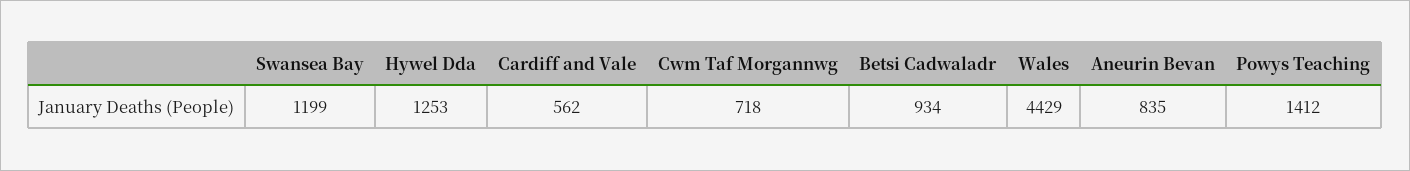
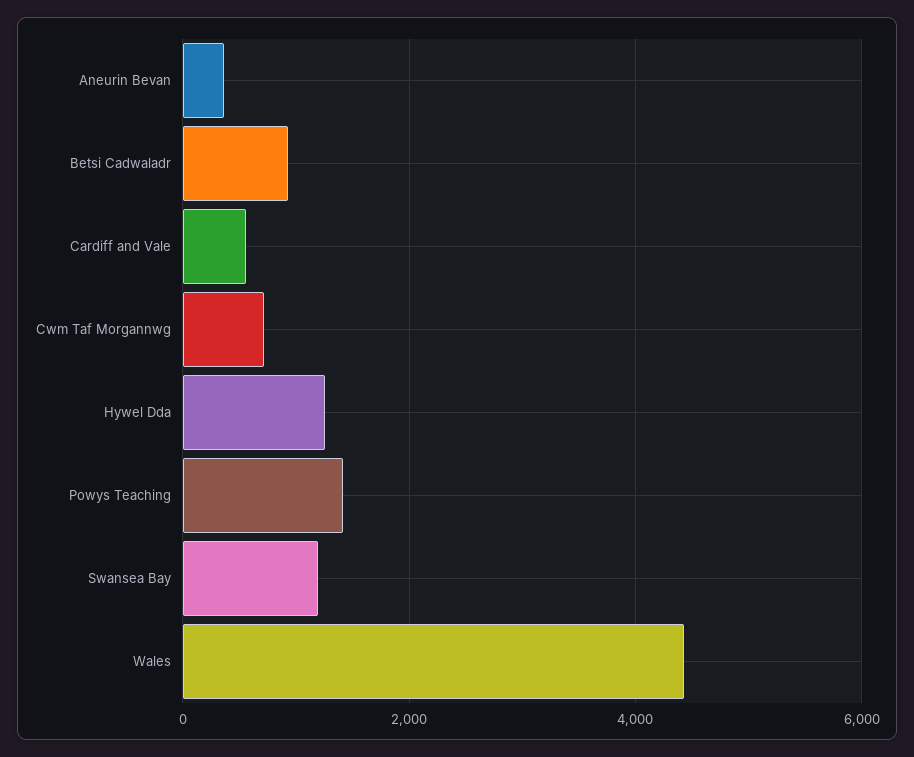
Aneurin Bevan: 835 -> 400

